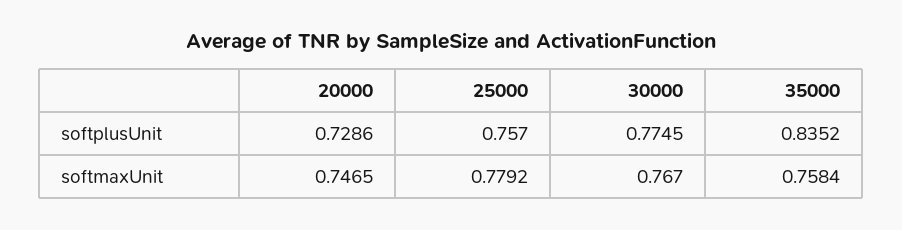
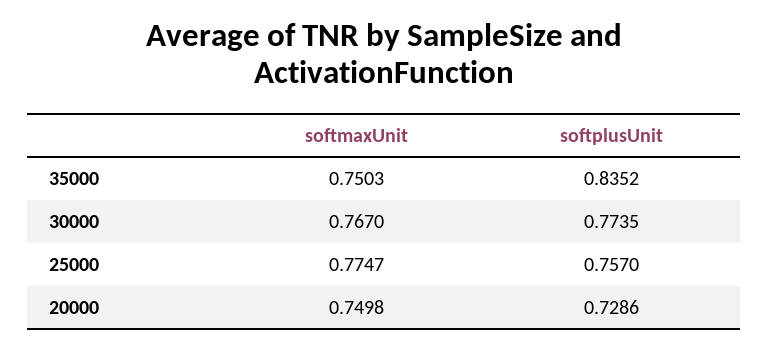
30000, softplusUnit: 0.7745 -> 0.7735
20000, softmaxUnit: 0.7465 -> 0.7498
25000, softmaxUnit: 0.7792 -> 0.7747
35000, softmaxUnit: 0.7584 -> 0.7503

